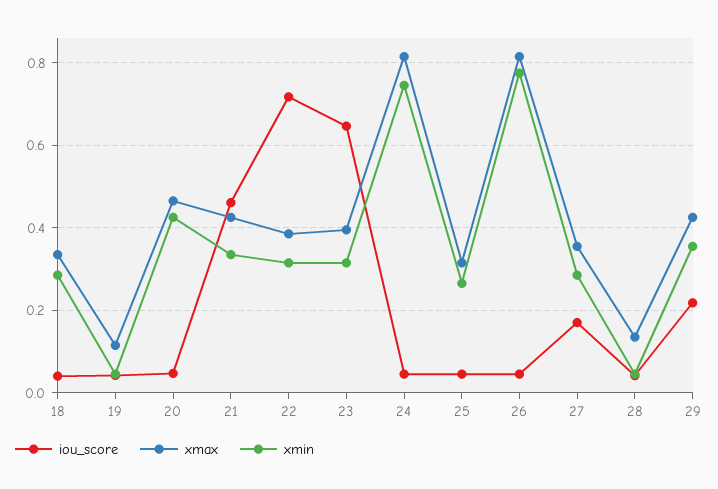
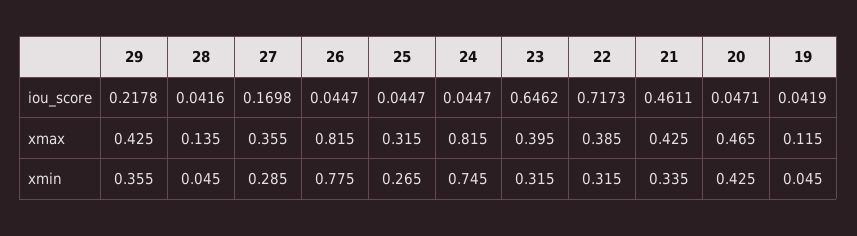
iou_score, 18: 0.04 -> none
xmax, 18: 0.34 -> none
xmin, 18: 0.28 -> none

